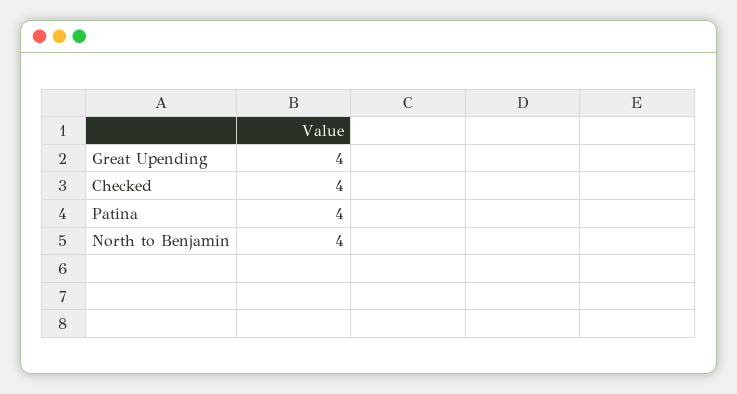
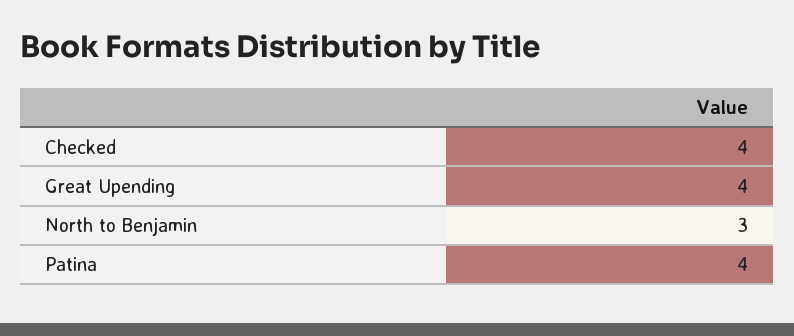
North to Benjamin: 4 -> 3

